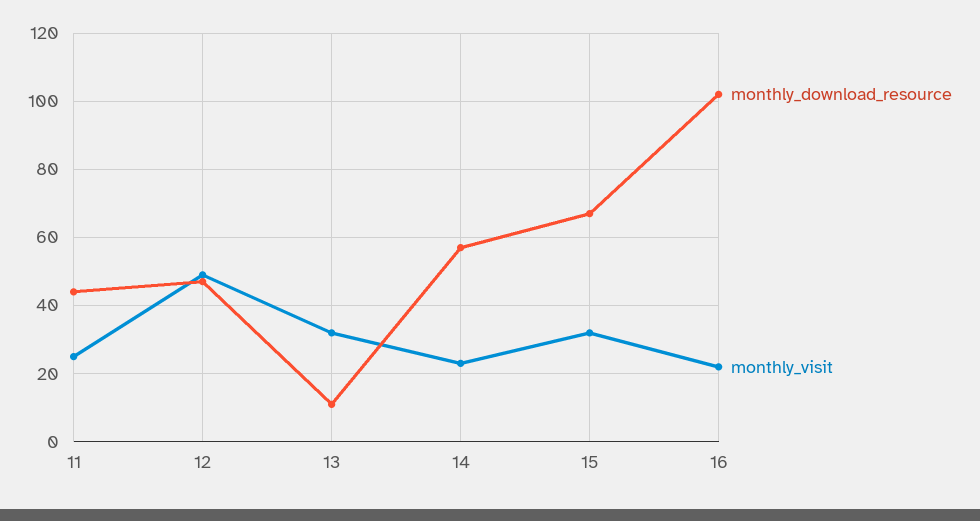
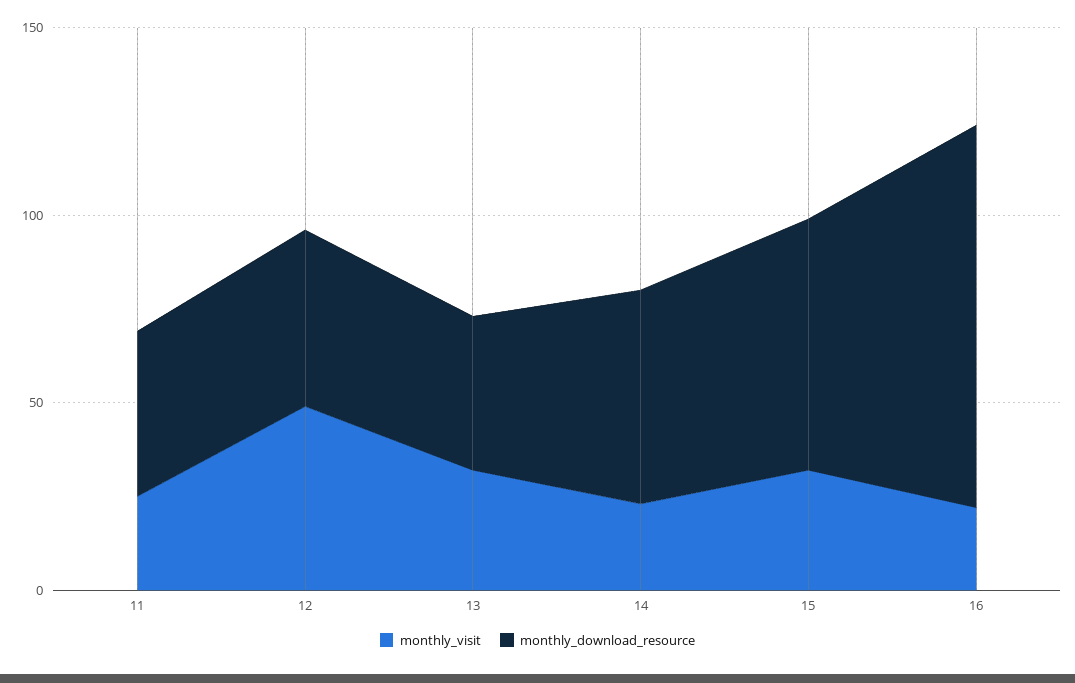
monthly_download_resource, 13: 10 -> 40

